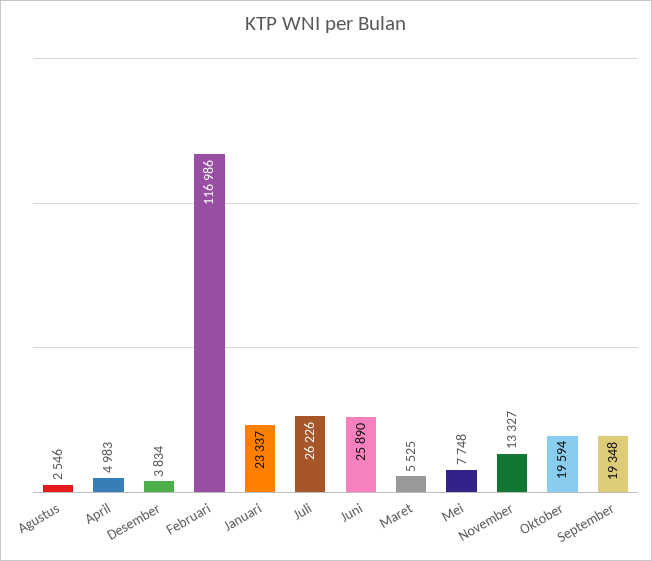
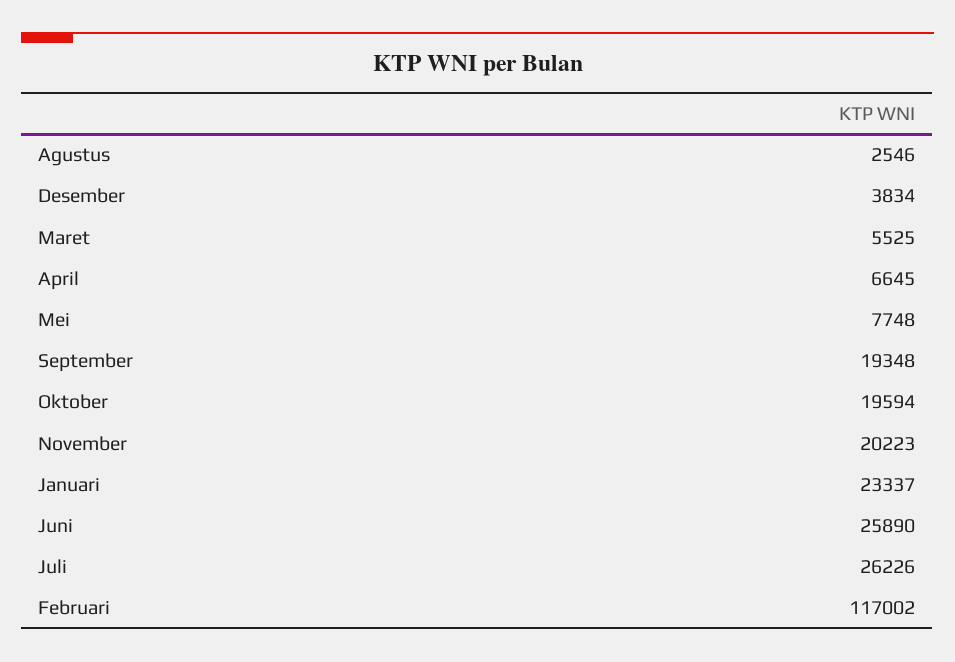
April: 4983 -> 6645
Februari: 116986 -> 117002
November: 13327 -> 20223

